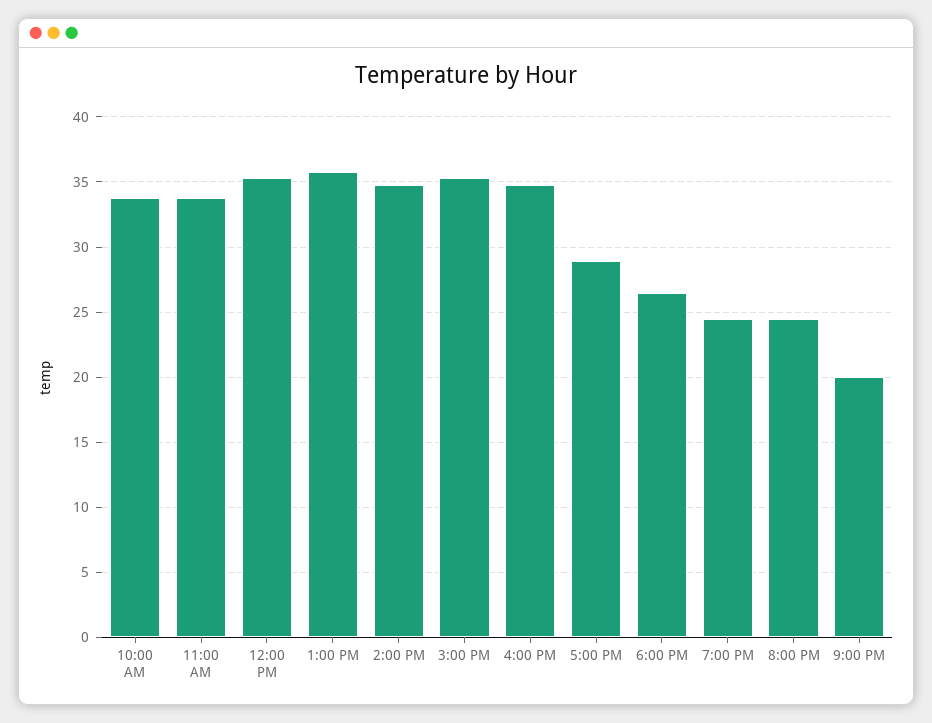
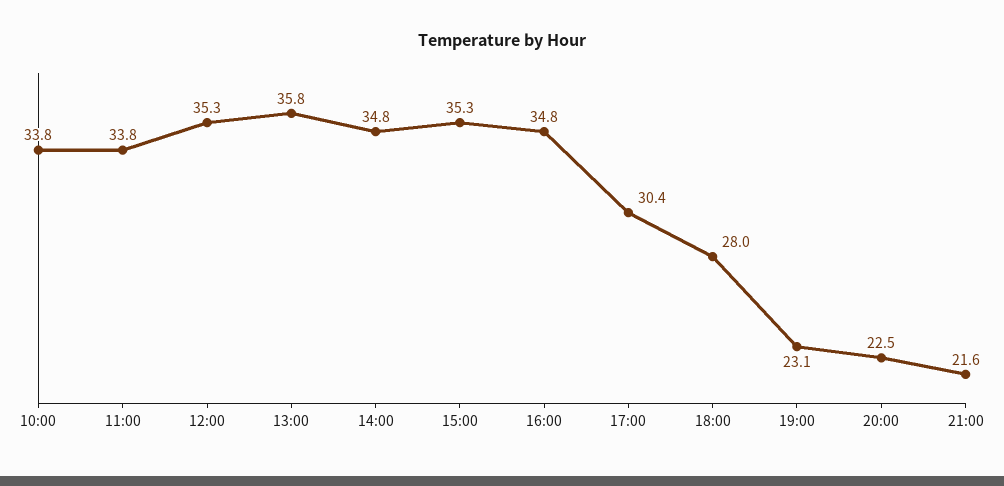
5:00 PM: 29 -> 30.4
6:00 PM: 26.5 -> 28
7:00 PM: 24.5 -> 23.1
8:00 PM: 24.5 -> 22.5
9:00 PM: 20 -> 21.6

